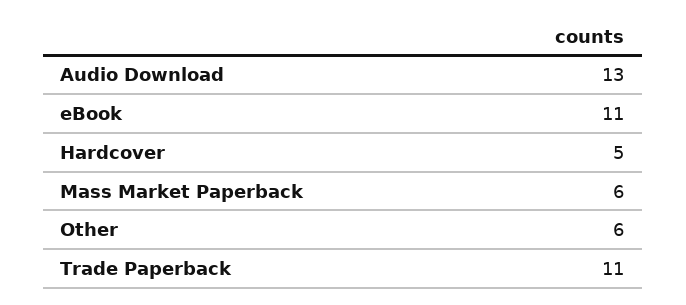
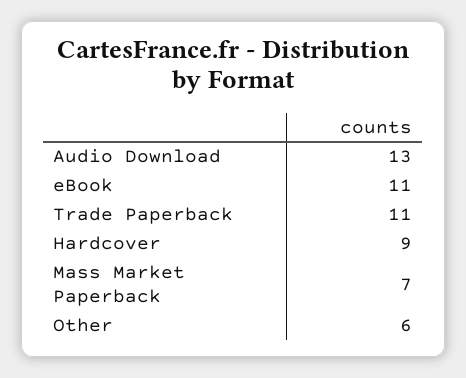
Hardcover: 5 -> 9
Mass Market Paperback: 6 -> 7

